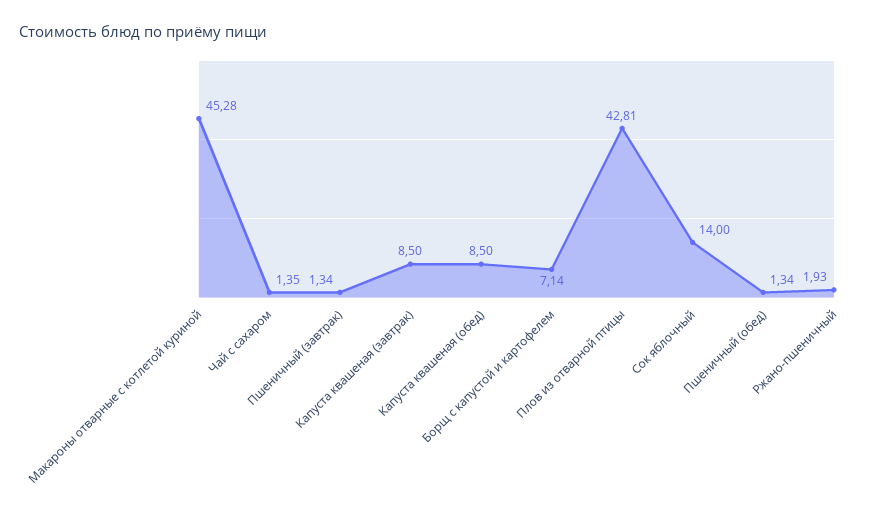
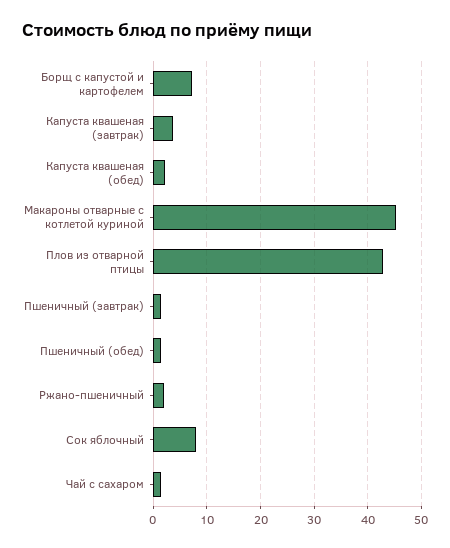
Капуста квашеная (завтрак): 8.5 -> 4
Капуста квашеная (обед): 8.5 -> 2
Сок яблочный: 14 -> 8

